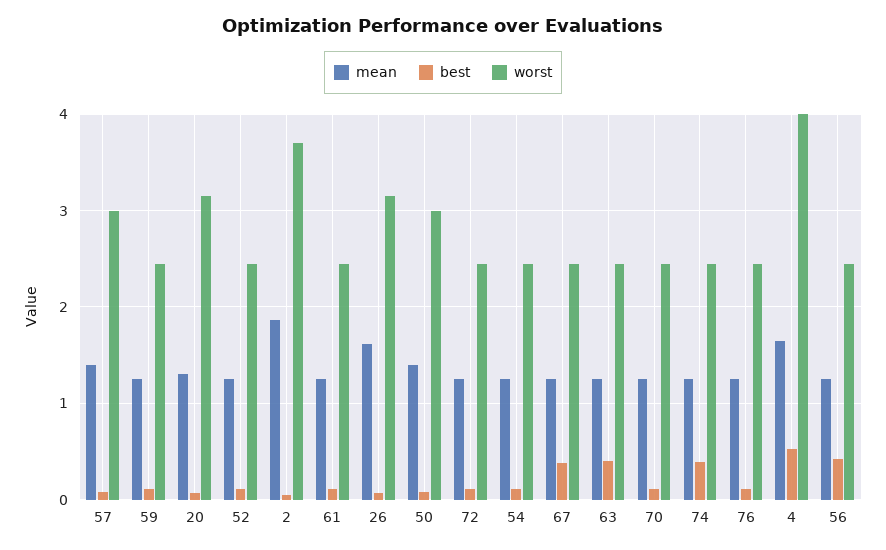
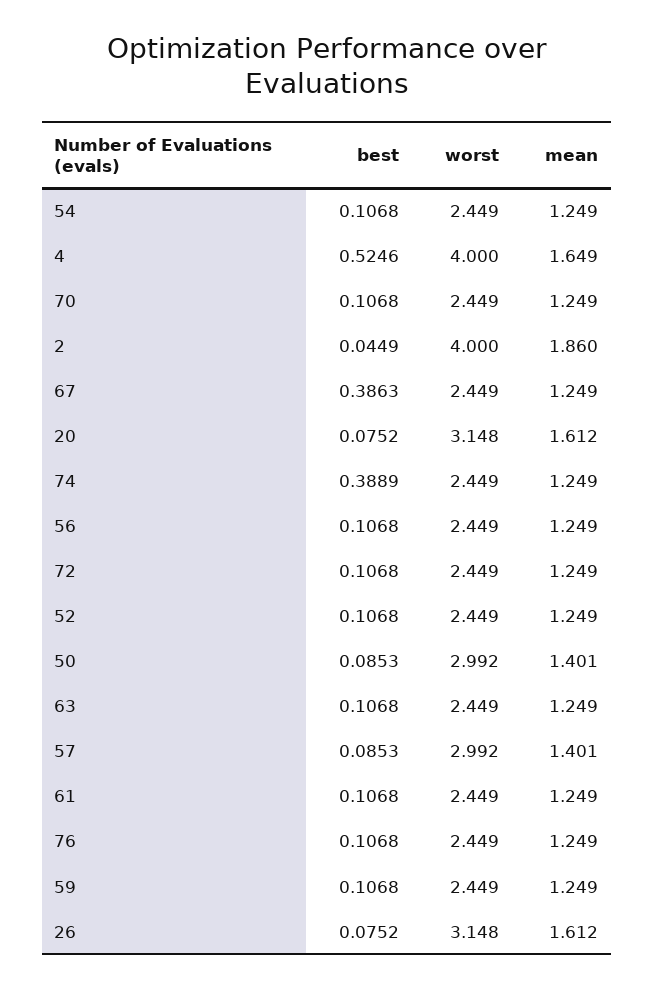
mean, 20: 1.3 -> 1.612
worst, 2: 3.7 -> 4
best, 63: 0.4 -> 0.1068
best, 56: 0.4 -> 0.1068

